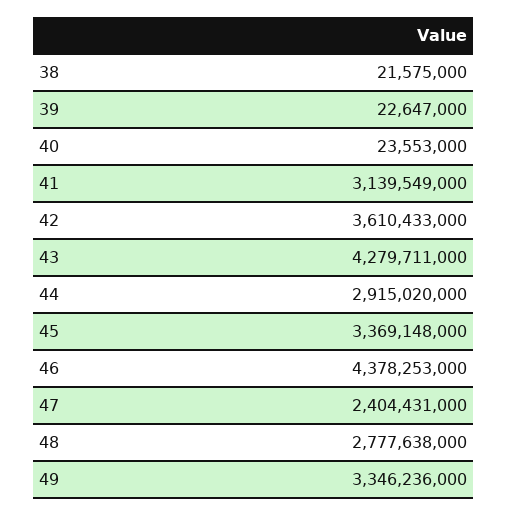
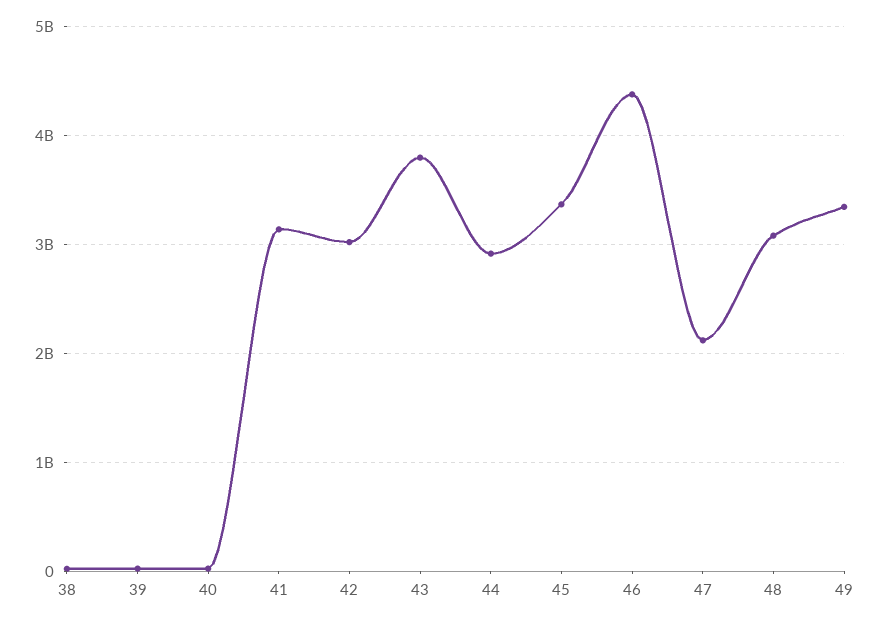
42: 3610433000 -> 3000000000
43: 4279711000 -> 3800000000
47: 2404431000 -> 2100000000
48: 2777638000 -> 3100000000

